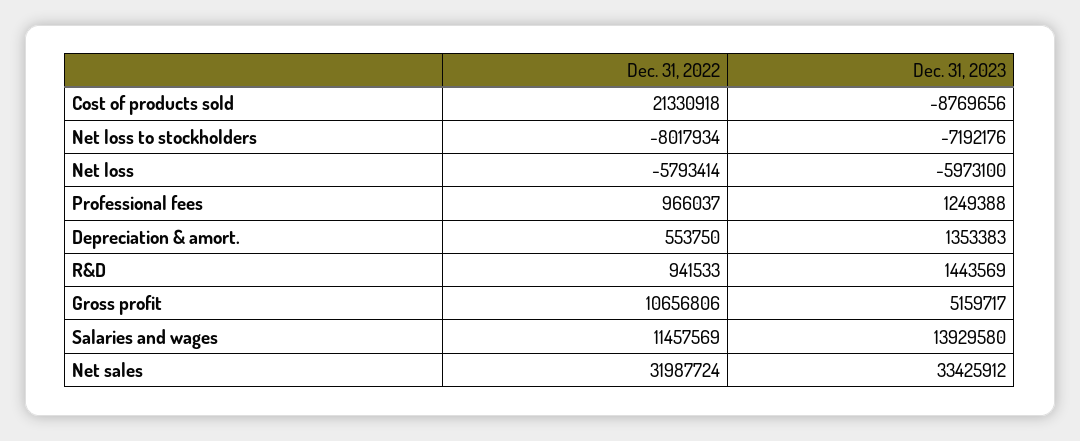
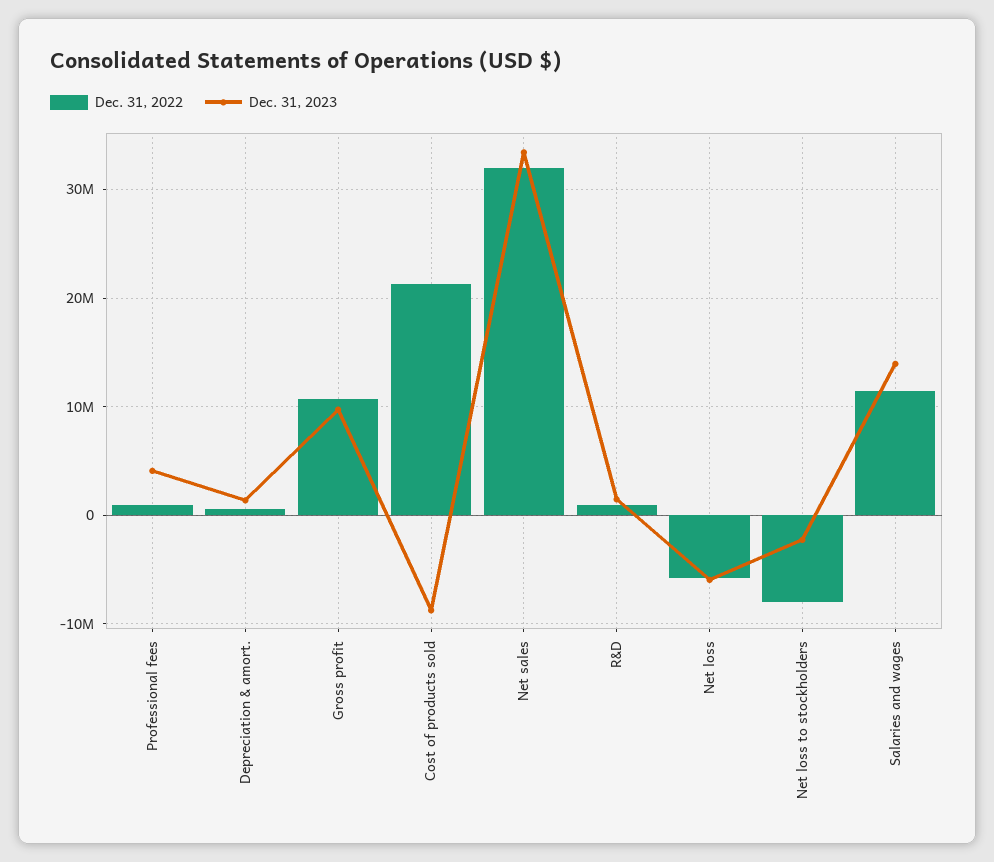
Dec. 31, 2023, Net loss to stockholders: -7192176 -> -2000000
Dec. 31, 2023, Professional fees: 1249388 -> 4000000
Dec. 31, 2023, Gross profit: 5159717 -> 10000000

